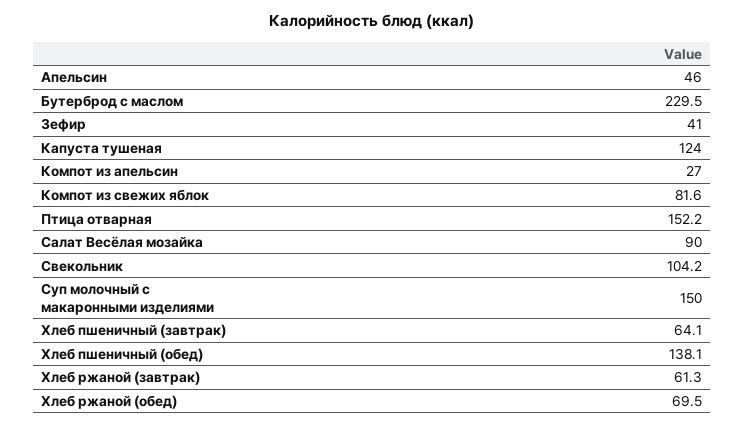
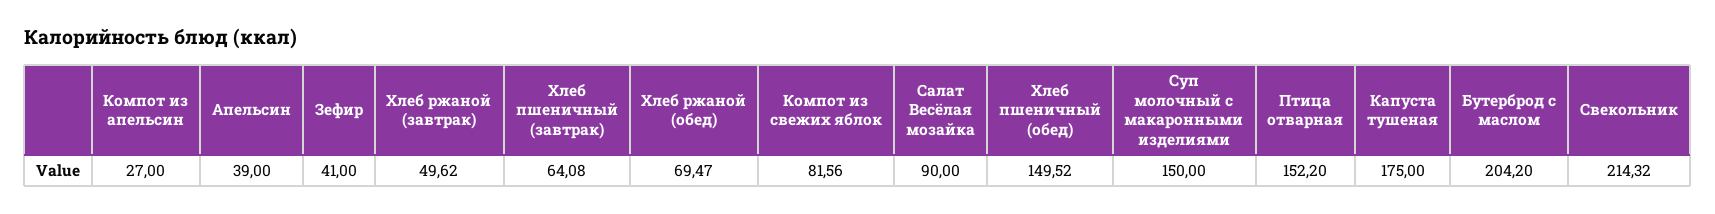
Апельсин: 46 -> 39
Бутерброд с маслом: 229.5 -> 204.2
Капуста тушеная: 124 -> 175
Свекольник: 104.2 -> 214.32
Хлеб пшеничный (обед): 138.1 -> 149.52
Хлеб ржаной (завтрак): 61.3 -> 49.62

